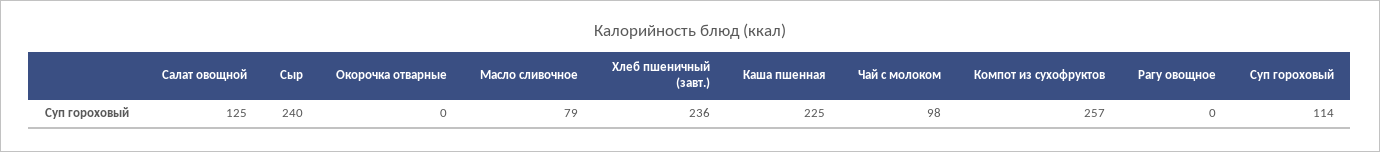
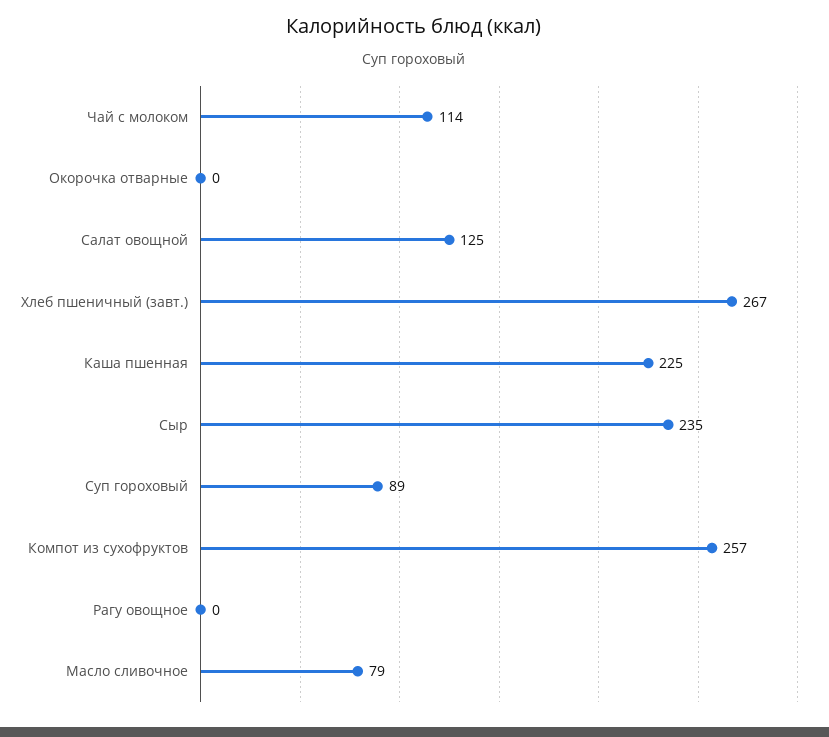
Сыр: 240 -> 235
Хлеб пшеничный (завт.): 236 -> 267
Чай с молоком: 98 -> 114
Суп гороховый: 114 -> 89

